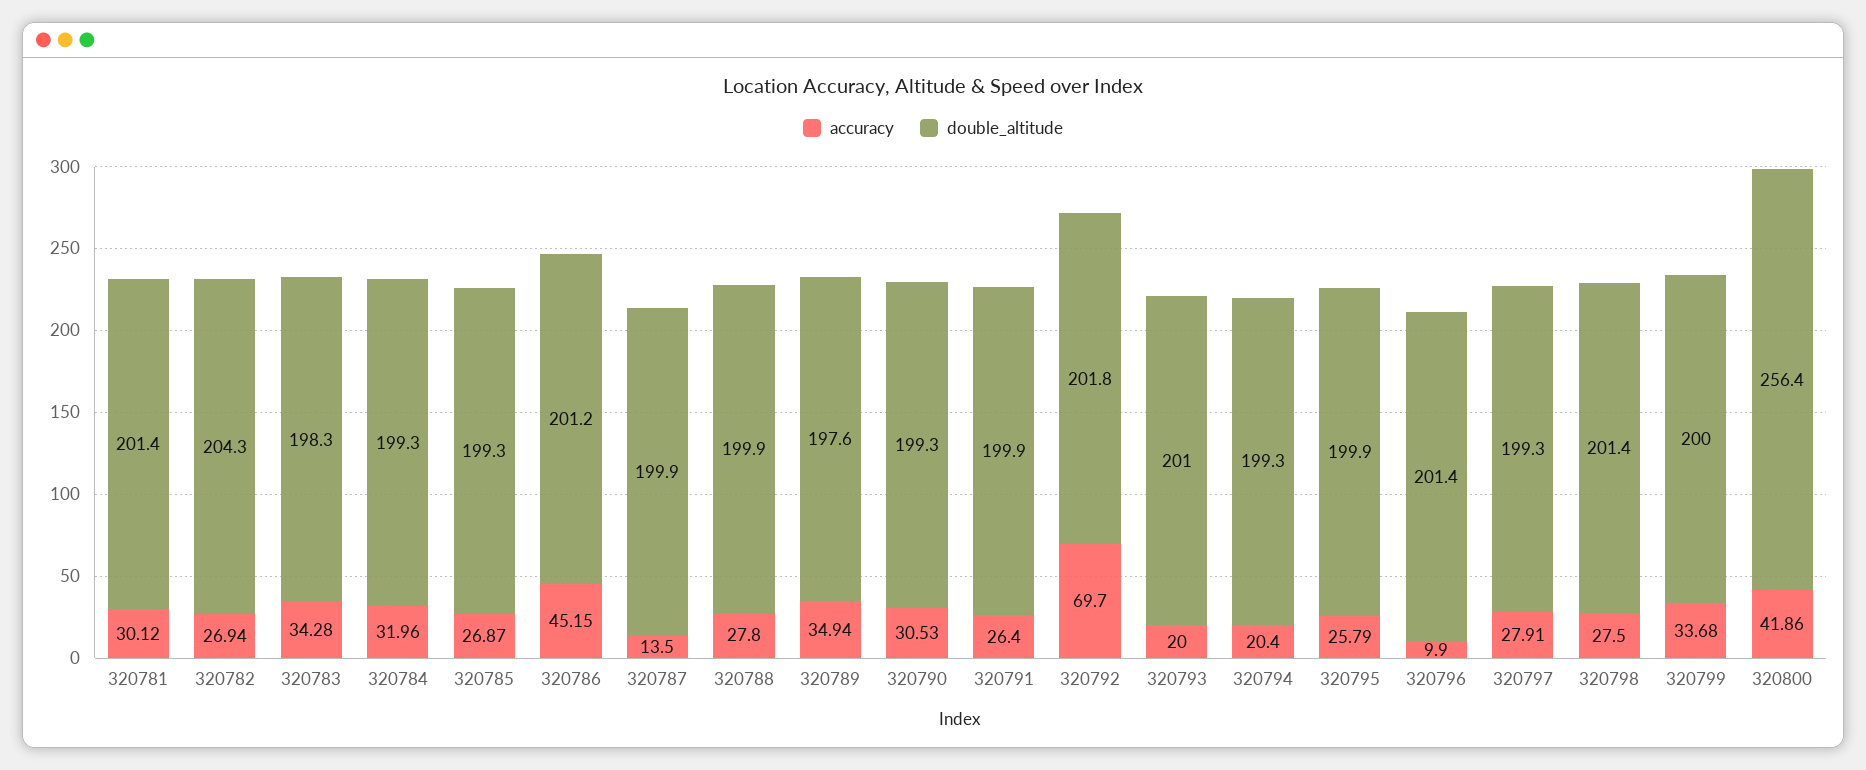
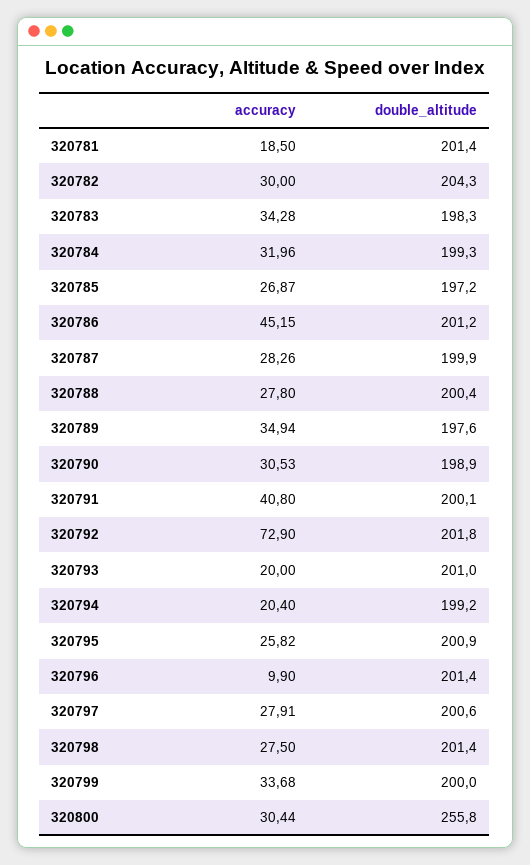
accuracy, 320781: 30.12 -> 18.5
accuracy, 320782: 26.94 -> 30
double_altitude, 320785: 199.3 -> 197.2
accuracy, 320787: 13.5 -> 28.26
double_altitude, 320788: 199.9 -> 200.4
double_altitude, 320790: 199.3 -> 198.9
accuracy, 320791: 26.4 -> 40.8
double_altitude, 320791: 199.9 -> 200.1
accuracy, 320792: 69.7 -> 72.9
double_altitude, 320794: 199.3 -> 199.2
accuracy, 320795: 25.79 -> 25.82
double_altitude, 320795: 199.9 -> 200.9
double_altitude, 320797: 199.3 -> 200.6
accuracy, 320800: 41.86 -> 30.44
double_altitude, 320800: 256.4 -> 255.8

